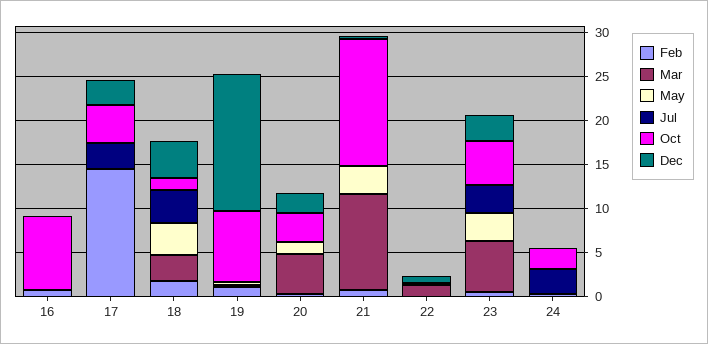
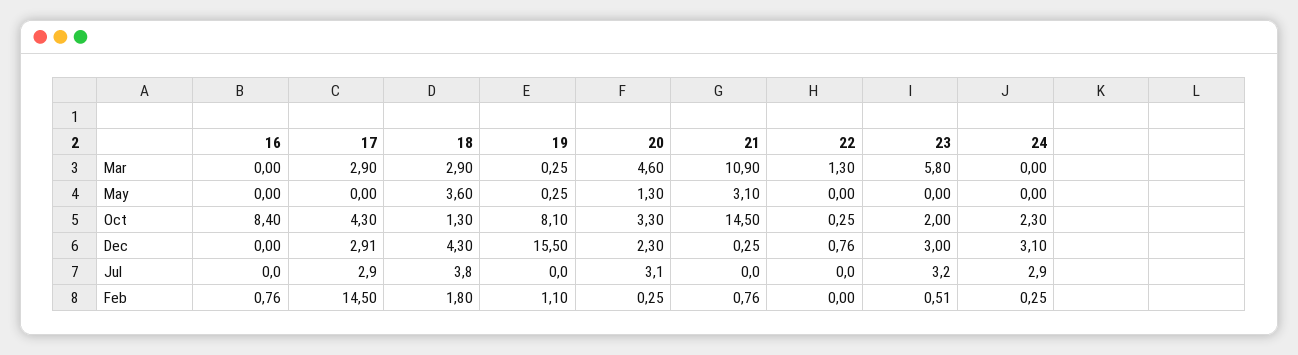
Mar, 17: 0 -> 2.9
Jul, 20: 0 -> 3.1
May, 23: 3 -> 0
Oct, 23: 5 -> 2
Dec, 24: 0 -> 3.1

